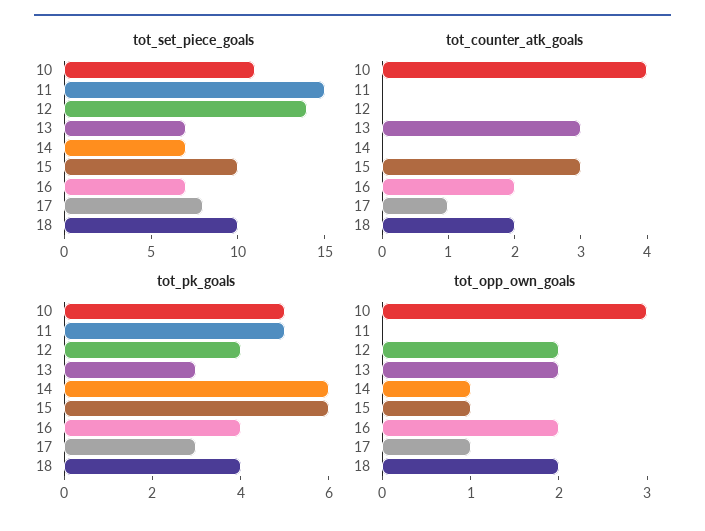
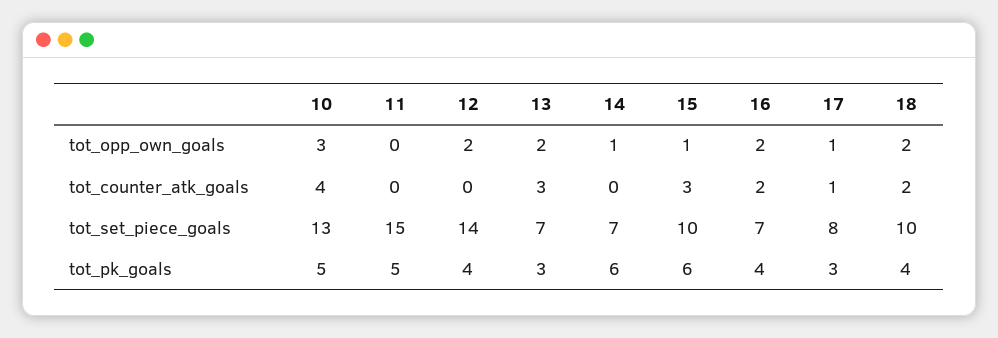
tot_set_piece_goals, 10: 11 -> 13

